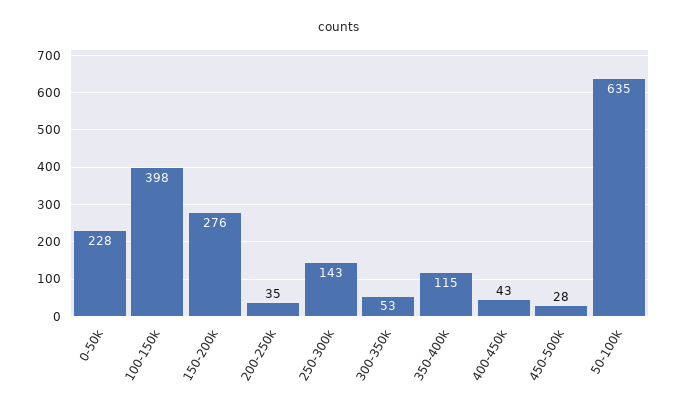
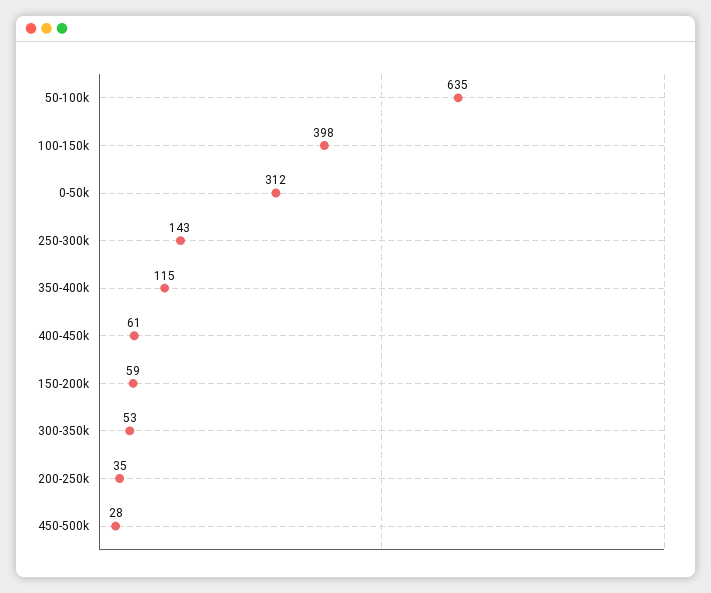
0-50k: 228 -> 312
150-200k: 276 -> 59
400-450k: 43 -> 61

